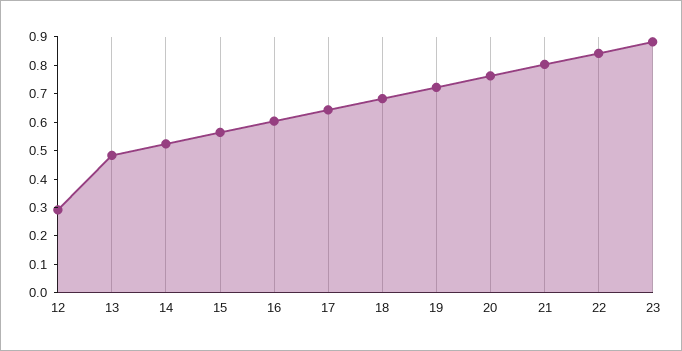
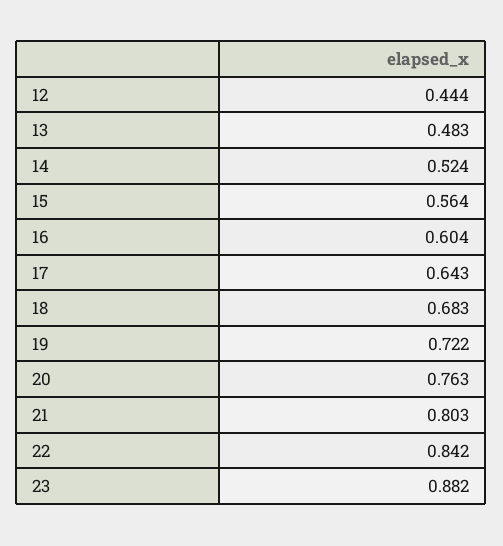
12: 0.3 -> 0.444

